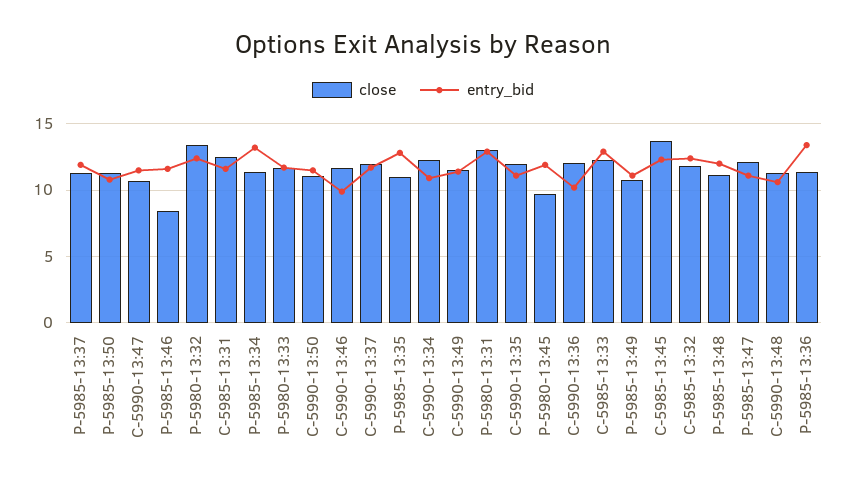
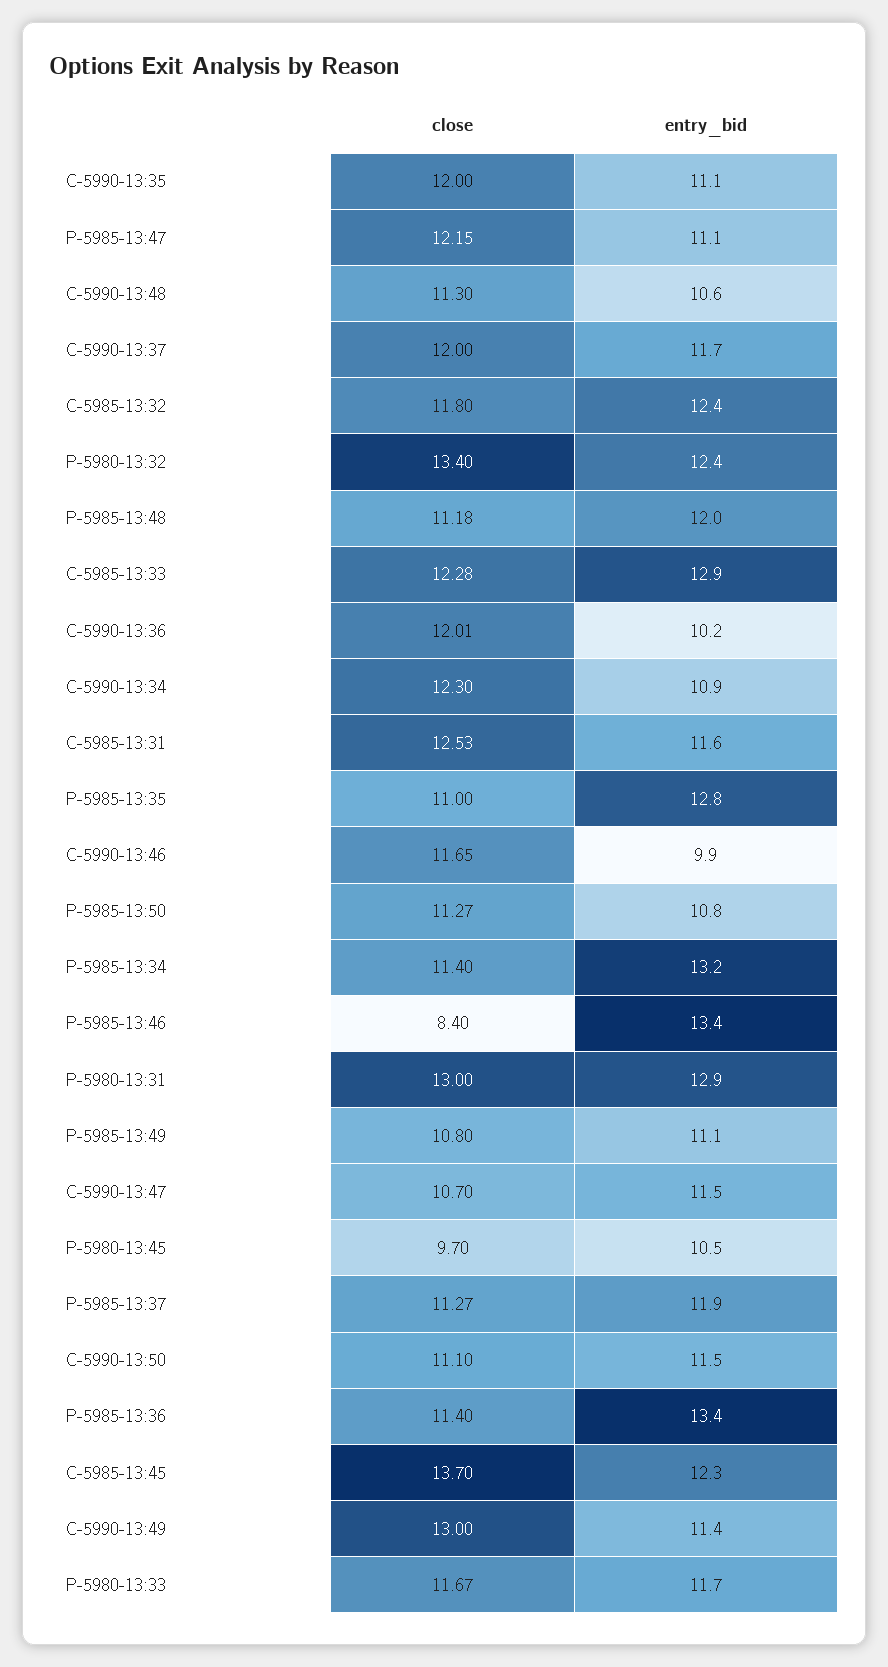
entry_bid, P-5985-13:46: 11.5 -> 13.4
close, C-5990-13:49: 11.5 -> 13
entry_bid, P-5980-13:45: 12 -> 10.5

